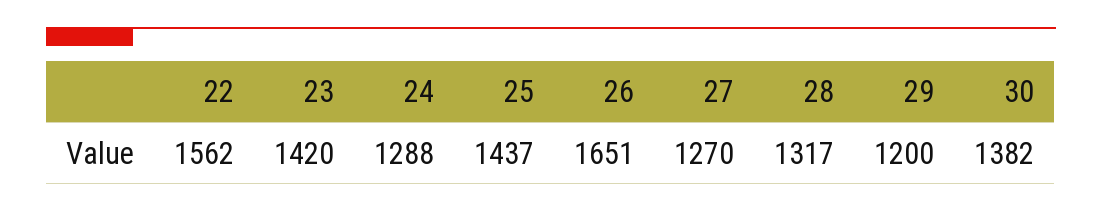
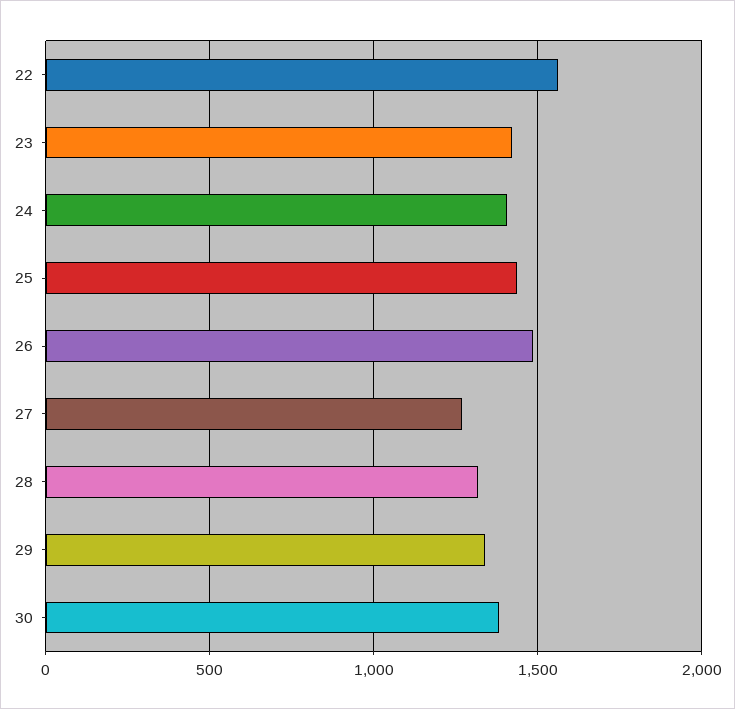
24: 1288 -> 1400
26: 1651 -> 1500
29: 1200 -> 1350

